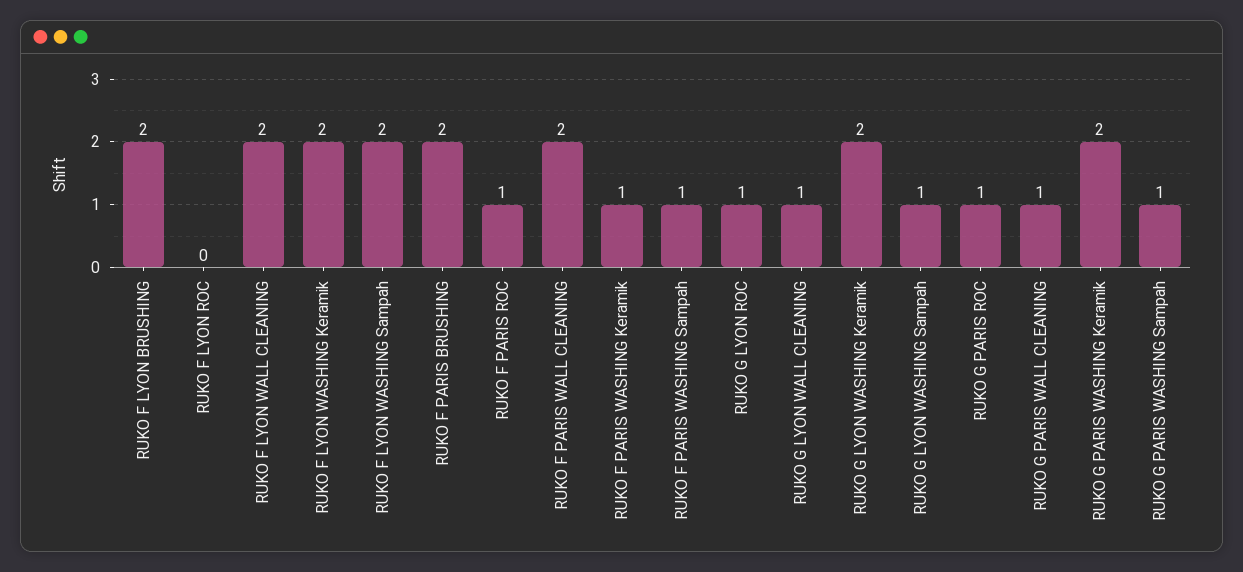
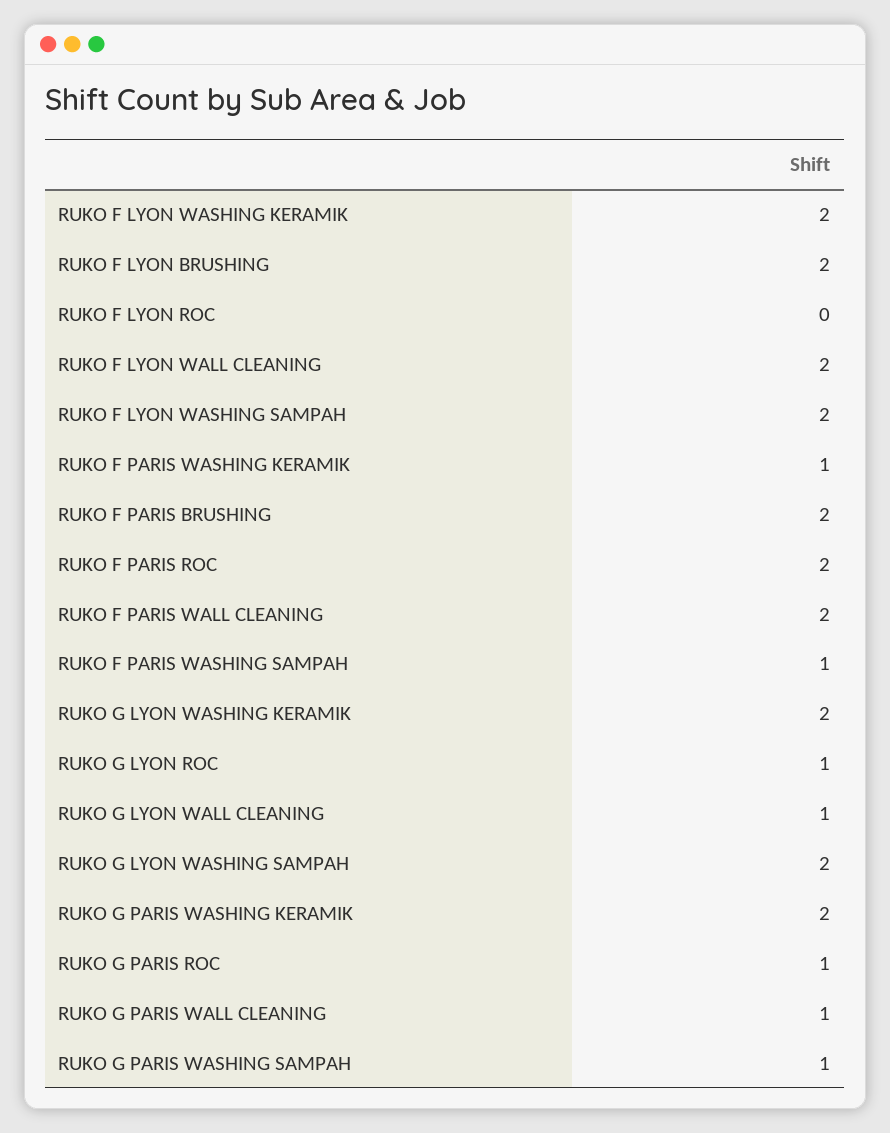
RUKO F PARIS ROC: 1 -> 2
RUKO G LYON WASHING Sampah: 1 -> 2

